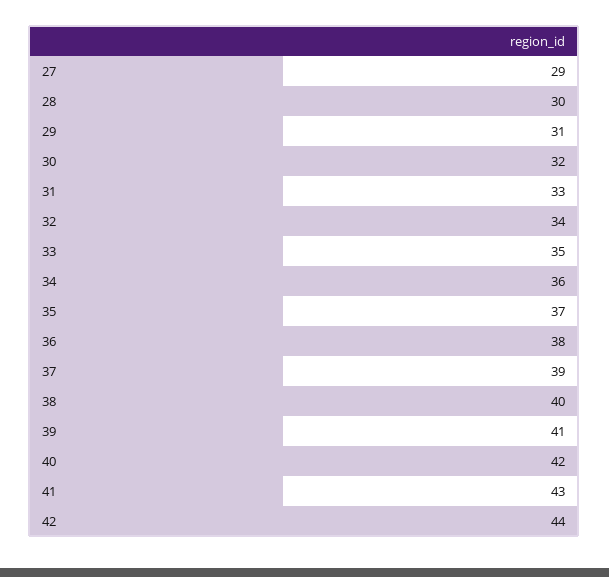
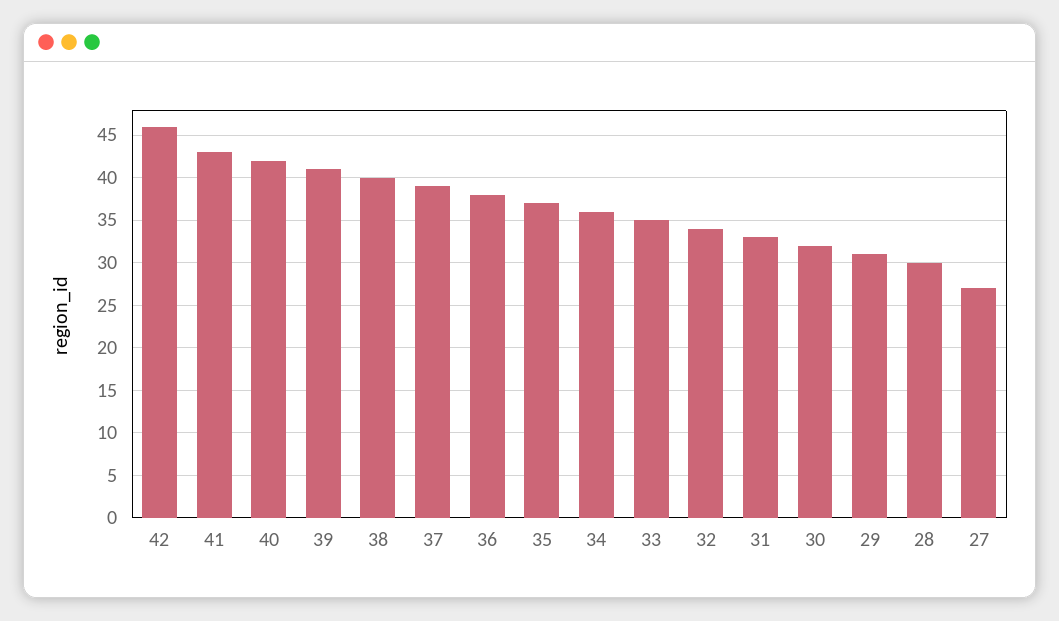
27: 29 -> 27
42: 44 -> 46

